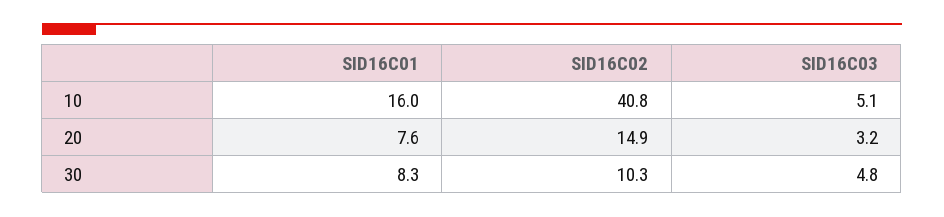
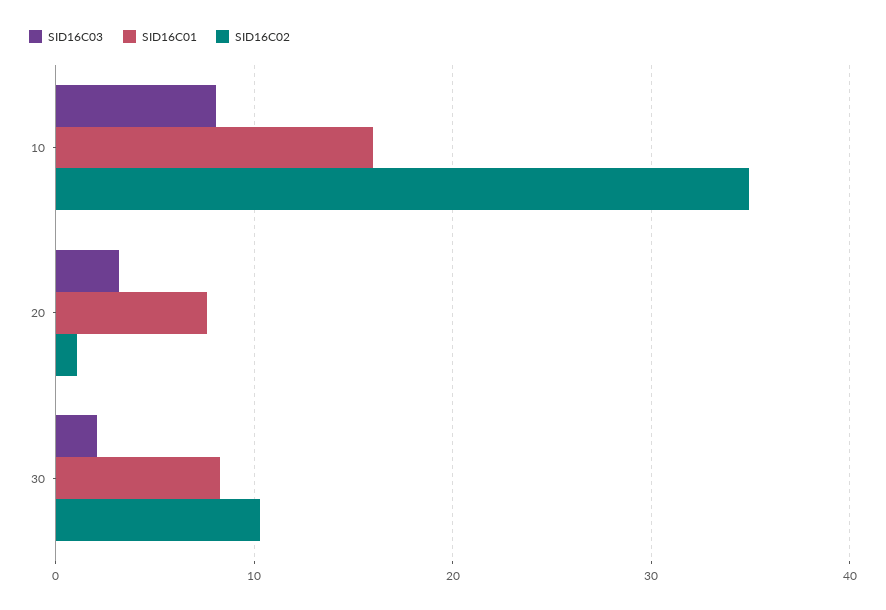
SID16C02, 10: 40.8 -> 35
SID16C03, 10: 5.1 -> 8
SID16C02, 20: 14.9 -> 1
SID16C03, 30: 4.8 -> 2

